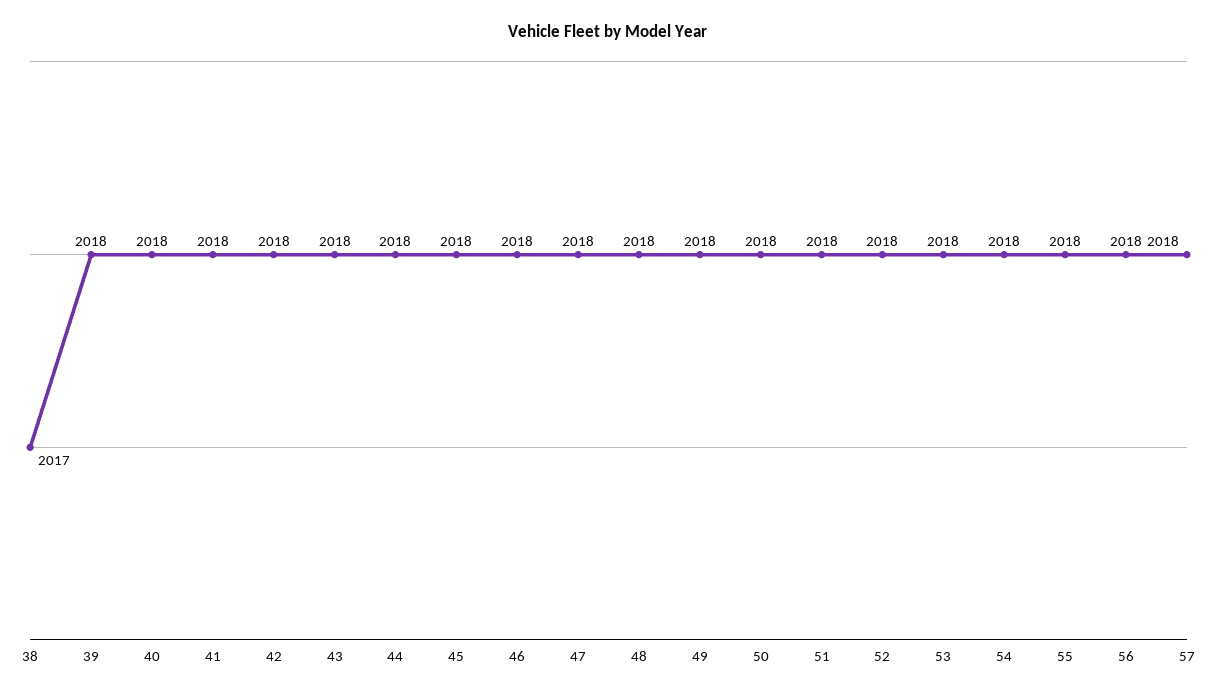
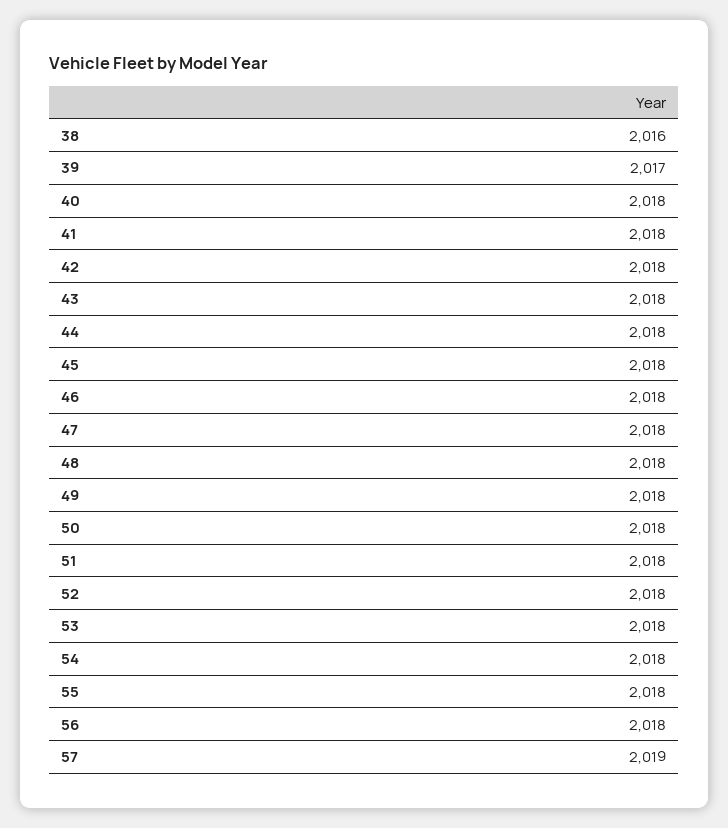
38: 2017 -> 2016
39: 2018 -> 2017
57: 2018 -> 2019

